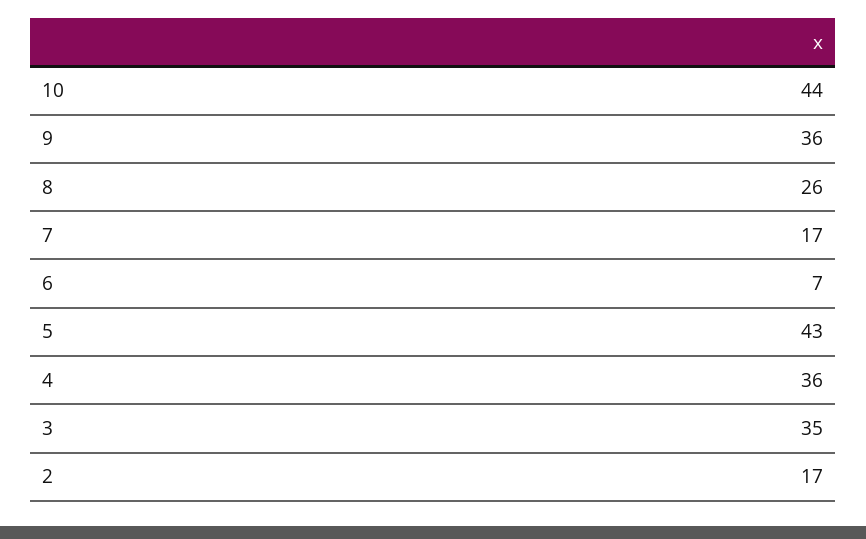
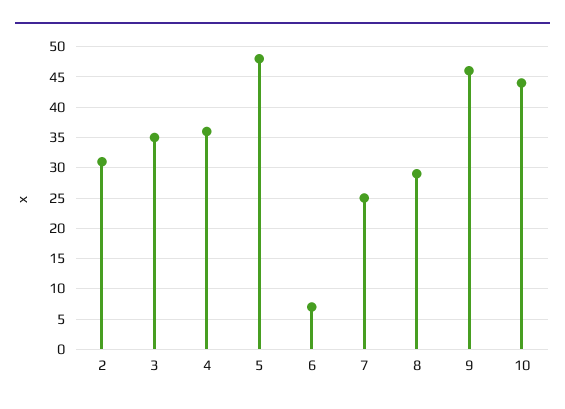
9: 36 -> 46
8: 26 -> 29
7: 17 -> 25
5: 43 -> 48
2: 17 -> 31

